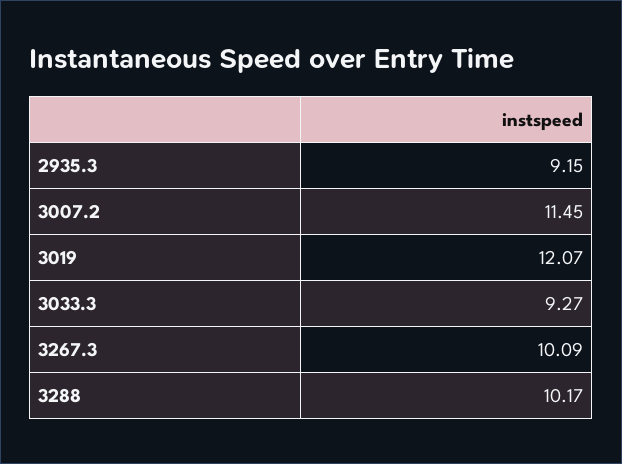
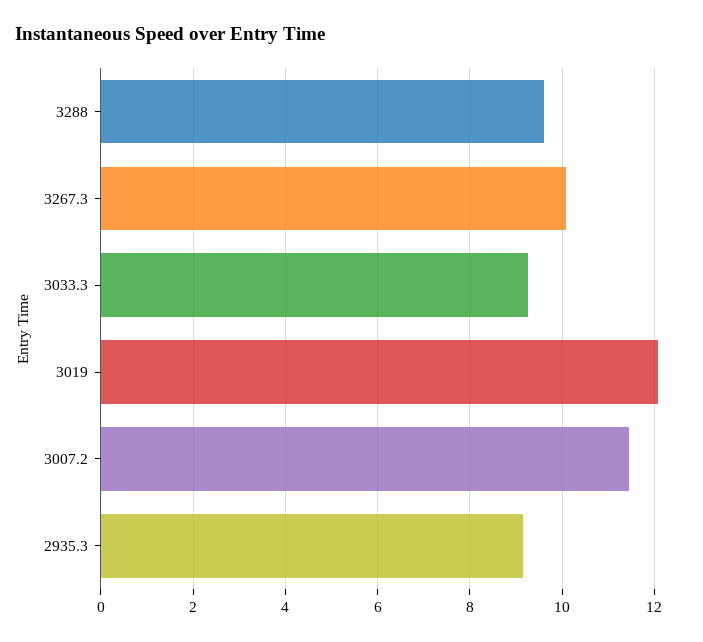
3288: 10.17 -> 9.6

